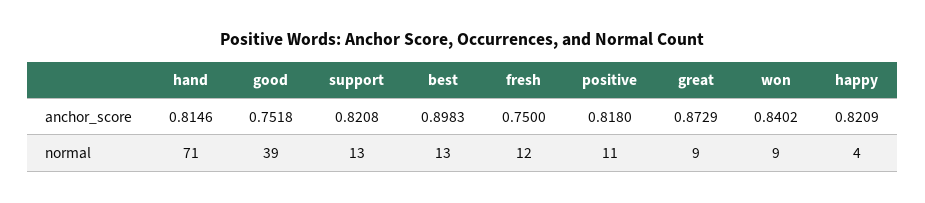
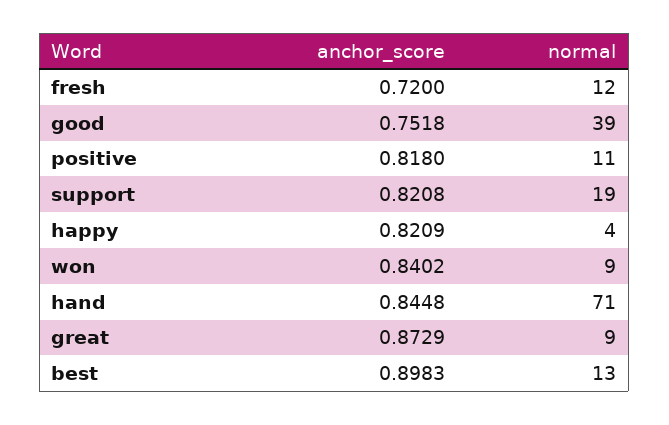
hand, anchor_score: 0.8146 -> 0.8448
fresh, anchor_score: 0.75 -> 0.72
support, normal: 13 -> 19

